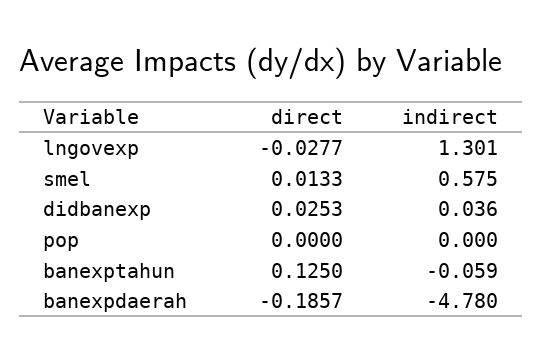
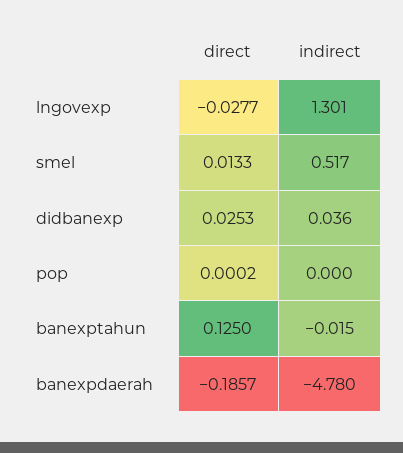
indirect, smel: 0.575 -> 0.517
direct, pop: 0 -> 0.0002
indirect, banexptahun: -0.059 -> -0.015

